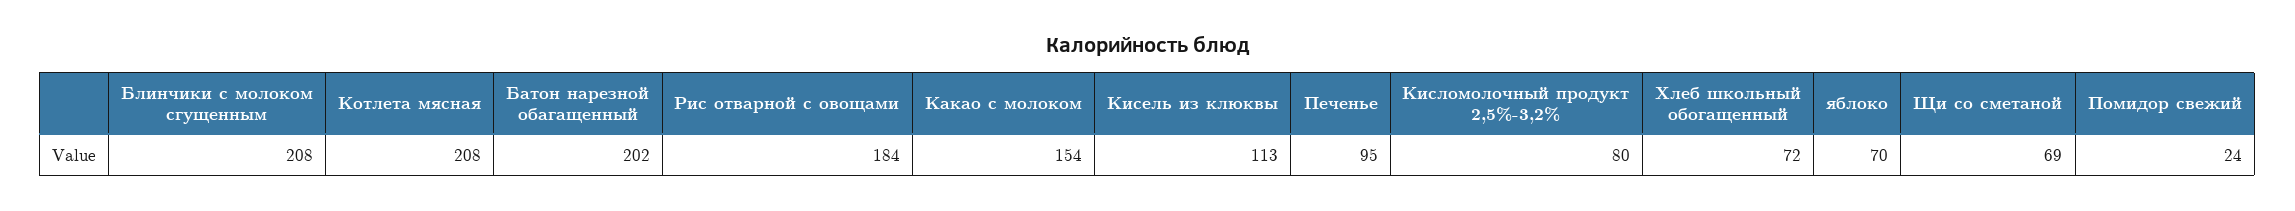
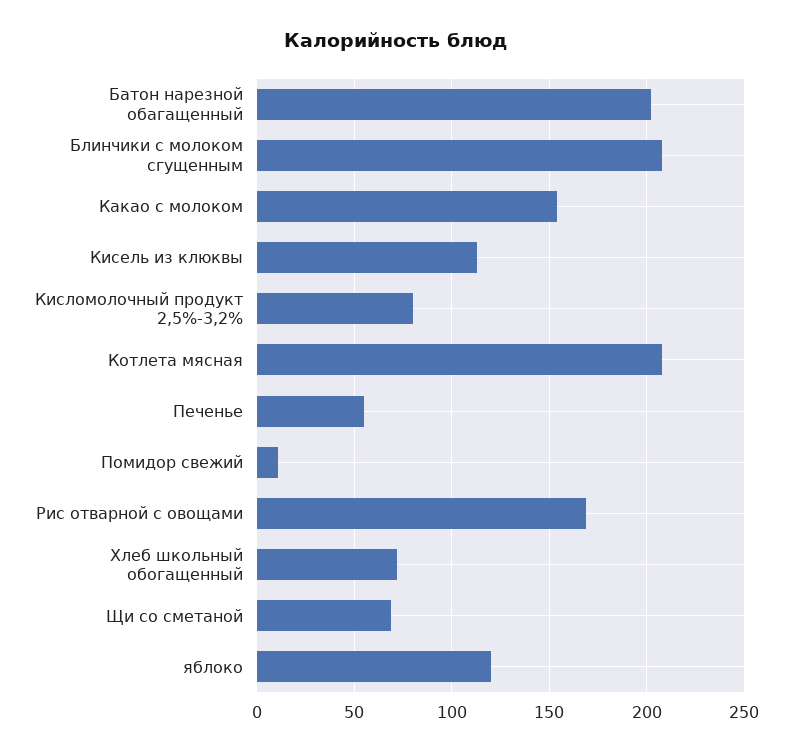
Рис отварной с овощами: 184 -> 170
Печенье: 95 -> 55
яблоко: 70 -> 120
Помидор свежий: 24 -> 10

